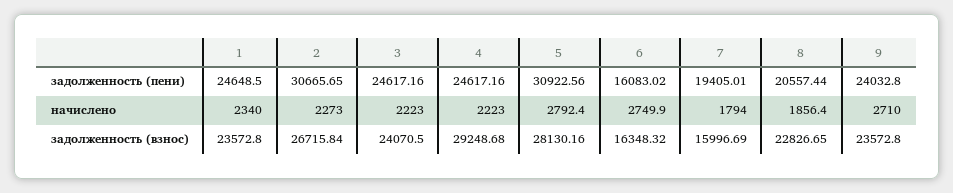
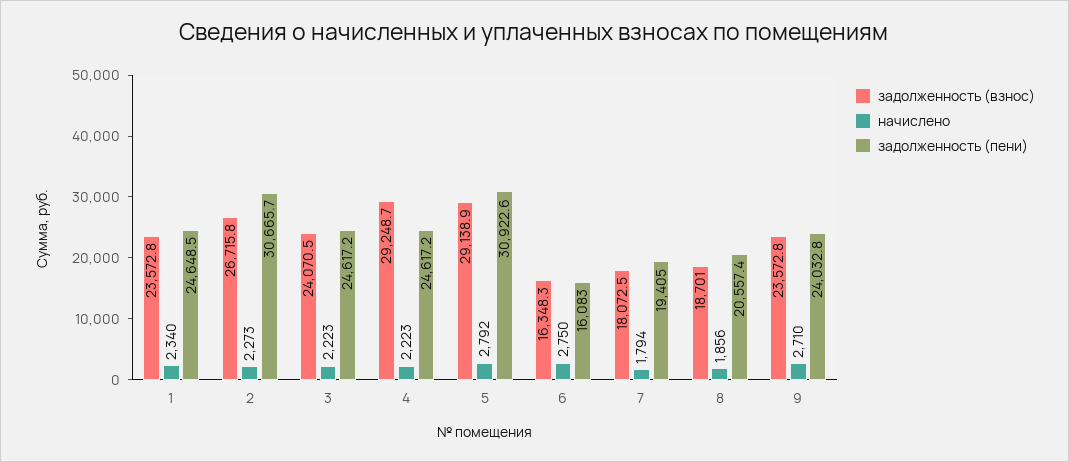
задолженность (взнос), 5: 28130.16 -> 29138.9
задолженность (взнос), 7: 15996.69 -> 18072.5
задолженность (взнос), 8: 22826.65 -> 18701

